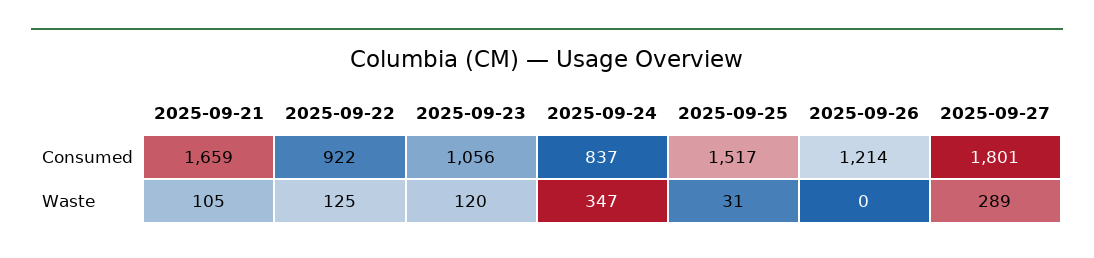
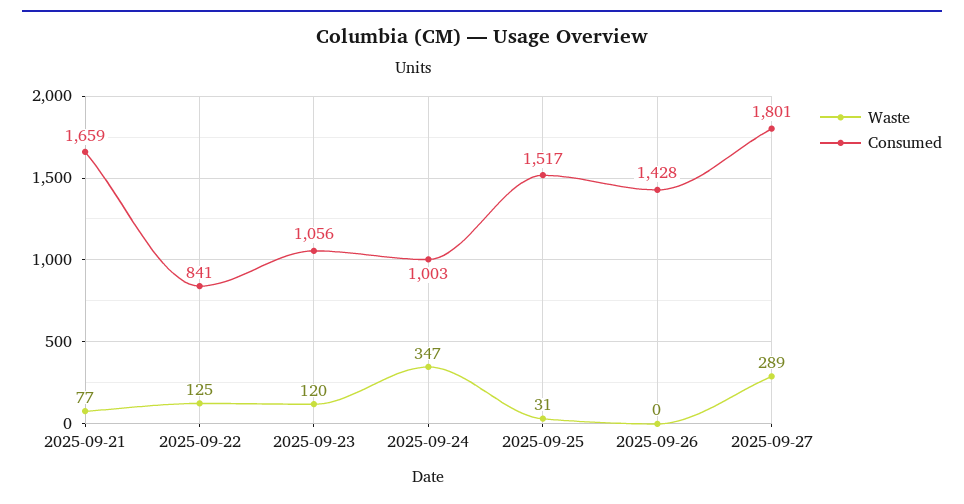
Consumed, 2025-09-22: 922 -> 841
Consumed, 2025-09-24: 837 -> 1003
Consumed, 2025-09-26: 1214 -> 1428
Waste, 2025-09-21: 105 -> 77

